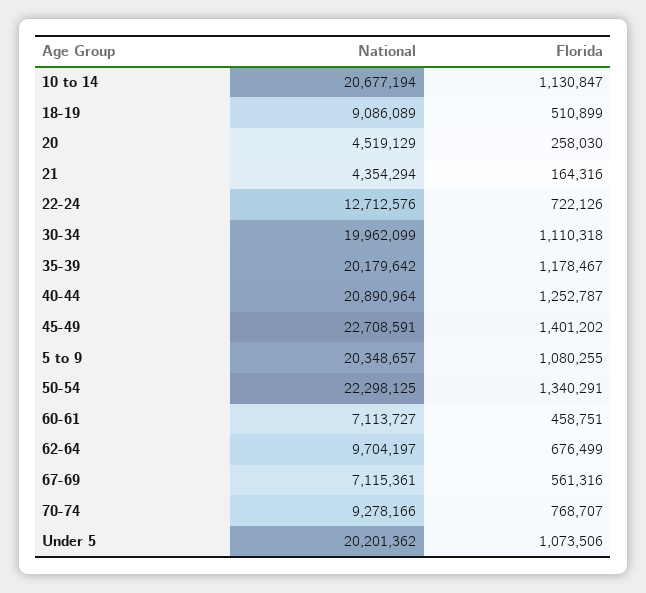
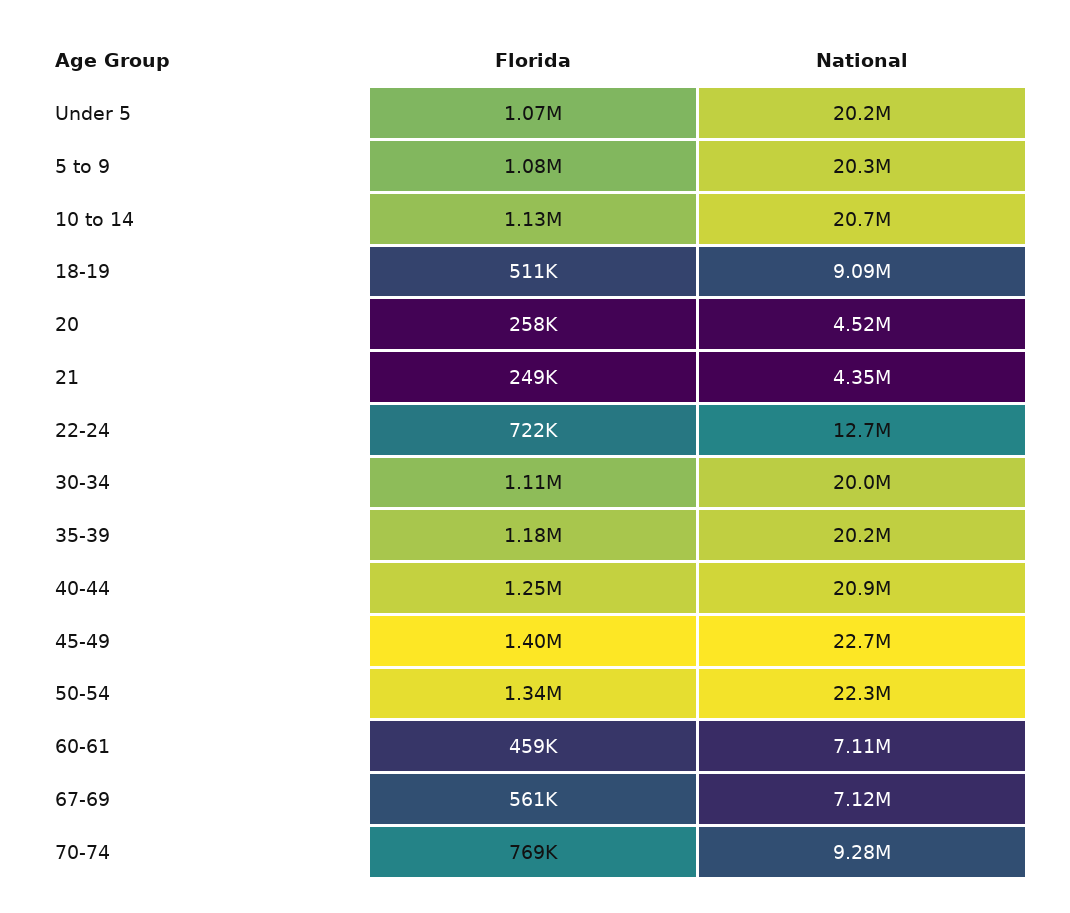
Florida, 21: 164316 -> 249000
National, 62-64: 9704197 -> none
Florida, 62-64: 676499 -> none

